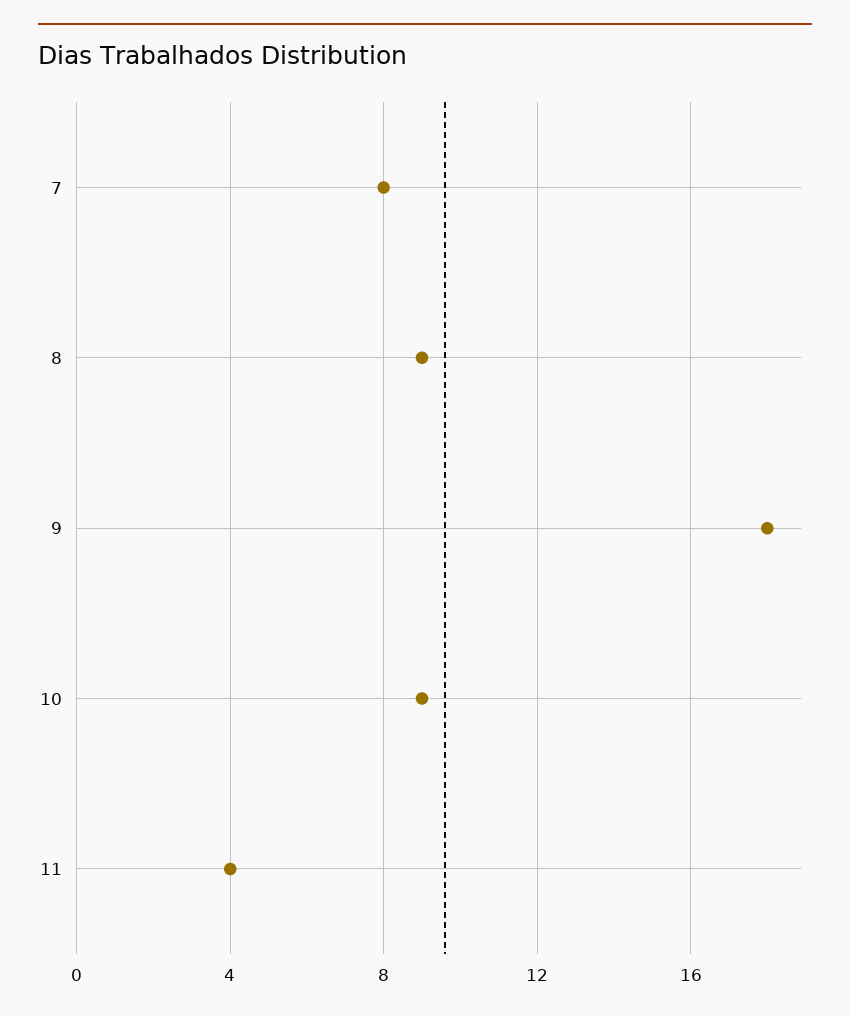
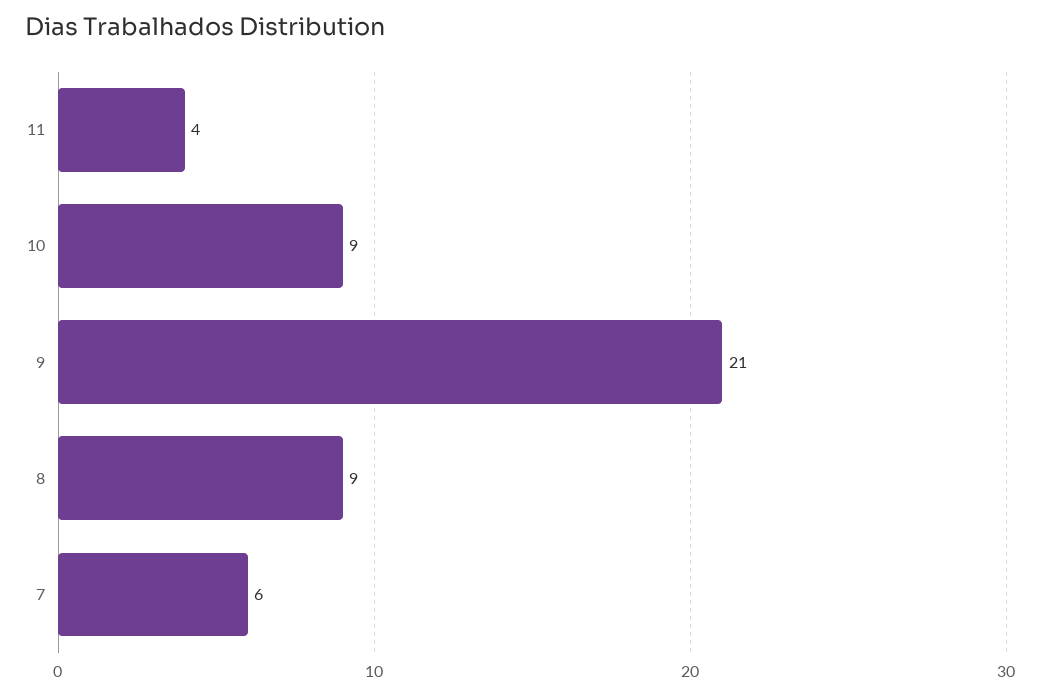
7: 8 -> 6
9: 18 -> 21

